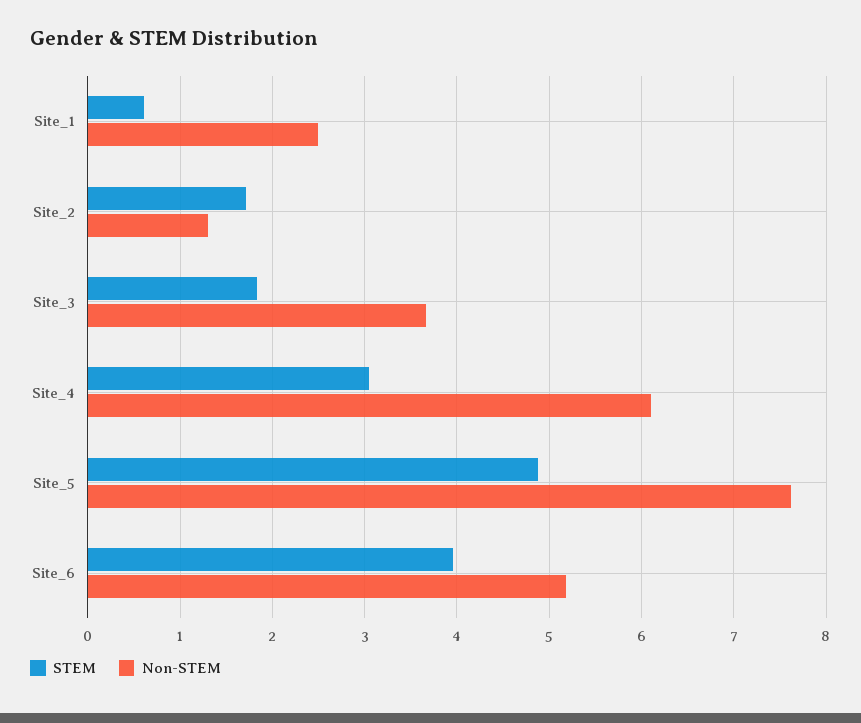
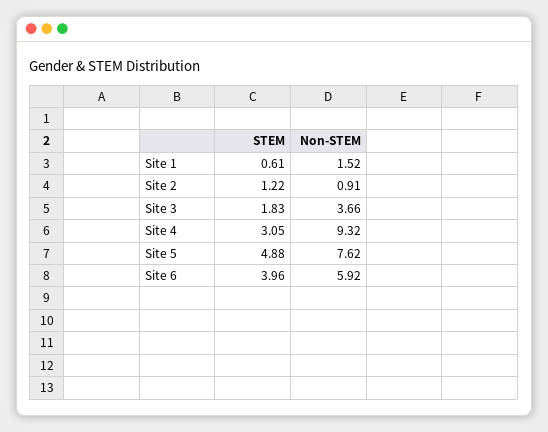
Non-STEM, Site_1: 2.5 -> 1.52
STEM, Site_2: 1.7 -> 1.22
Non-STEM, Site_2: 1.3 -> 0.91
Non-STEM, Site_4: 6.1 -> 9.32
Non-STEM, Site_6: 5.2 -> 5.92

